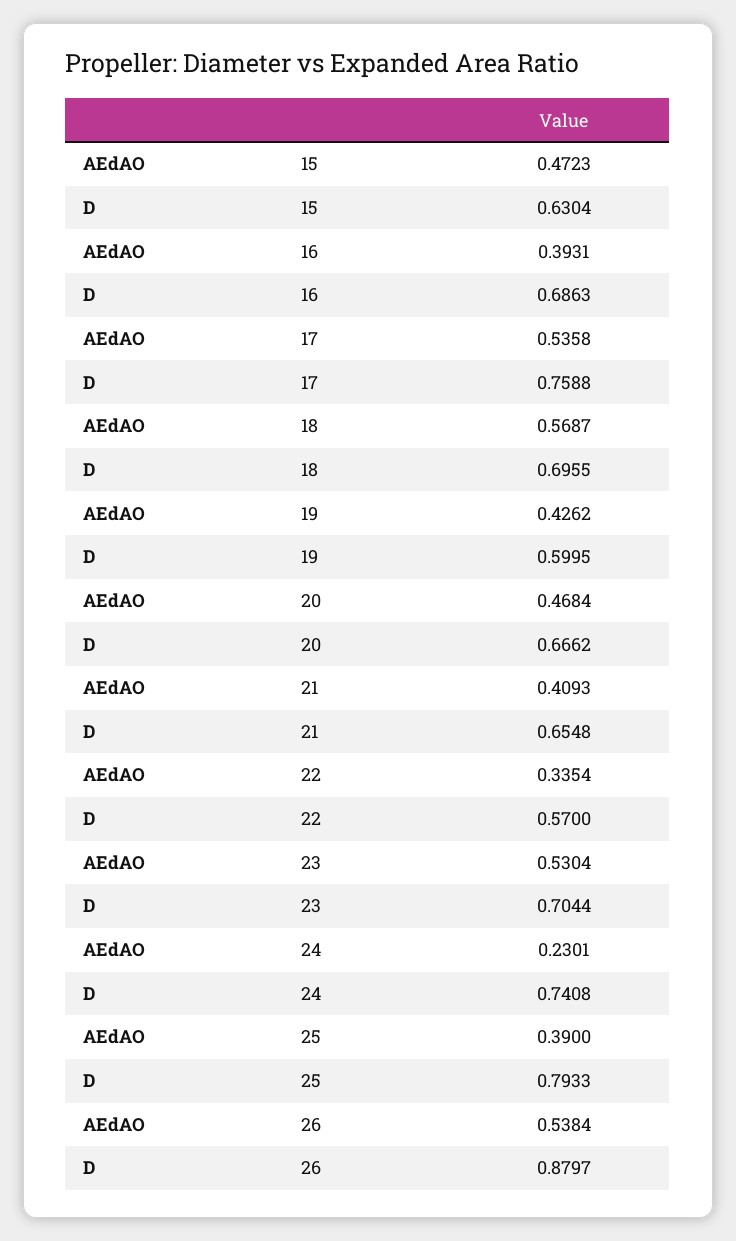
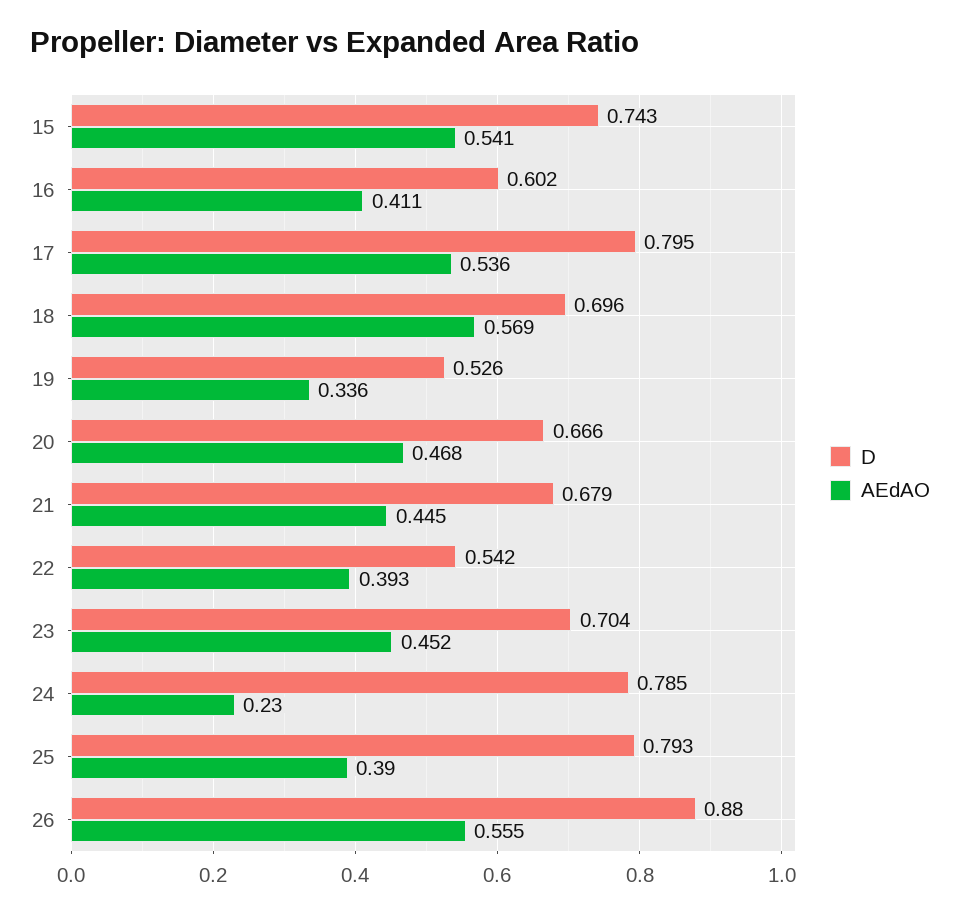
AEdAO, 15: 0.4723 -> 0.541
D, 15: 0.6304 -> 0.743
AEdAO, 16: 0.3931 -> 0.411
D, 16: 0.6863 -> 0.602
D, 17: 0.7588 -> 0.795
AEdAO, 19: 0.4262 -> 0.336
D, 19: 0.5995 -> 0.526
AEdAO, 21: 0.4093 -> 0.445
D, 21: 0.6548 -> 0.679
AEdAO, 22: 0.3354 -> 0.393
D, 22: 0.57 -> 0.542
AEdAO, 23: 0.5304 -> 0.452
D, 24: 0.7408 -> 0.785
AEdAO, 26: 0.5384 -> 0.555

